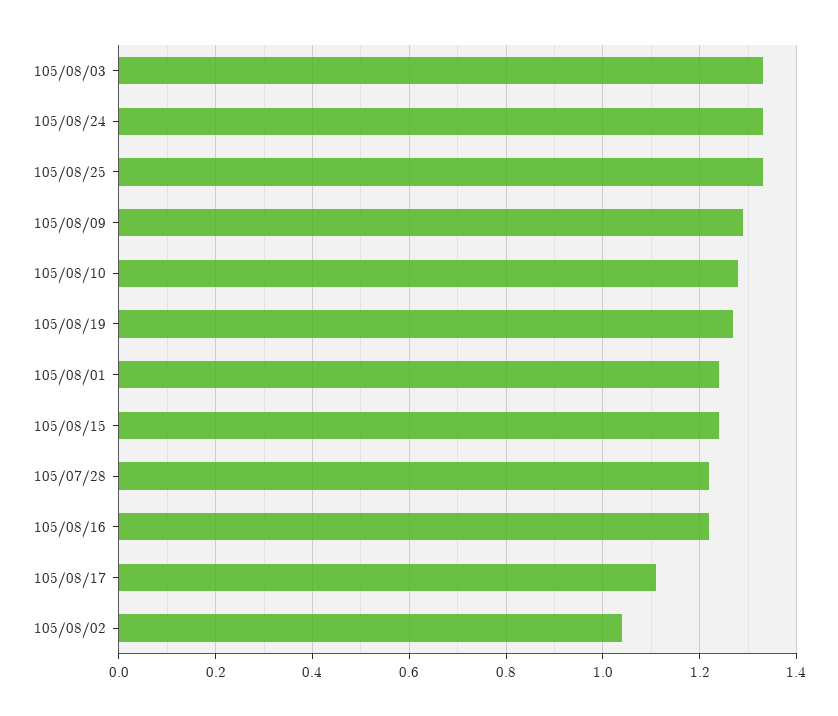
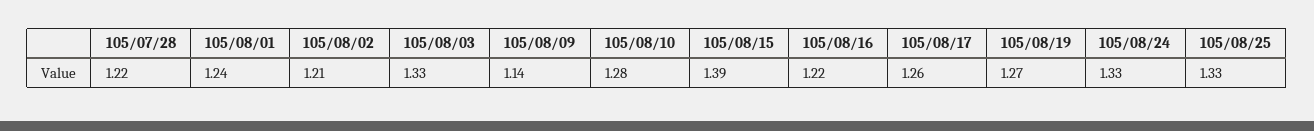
105/08/09: 1.3 -> 1.14
105/08/15: 1.25 -> 1.39
105/08/17: 1.1 -> 1.26
105/08/02: 1.05 -> 1.21

